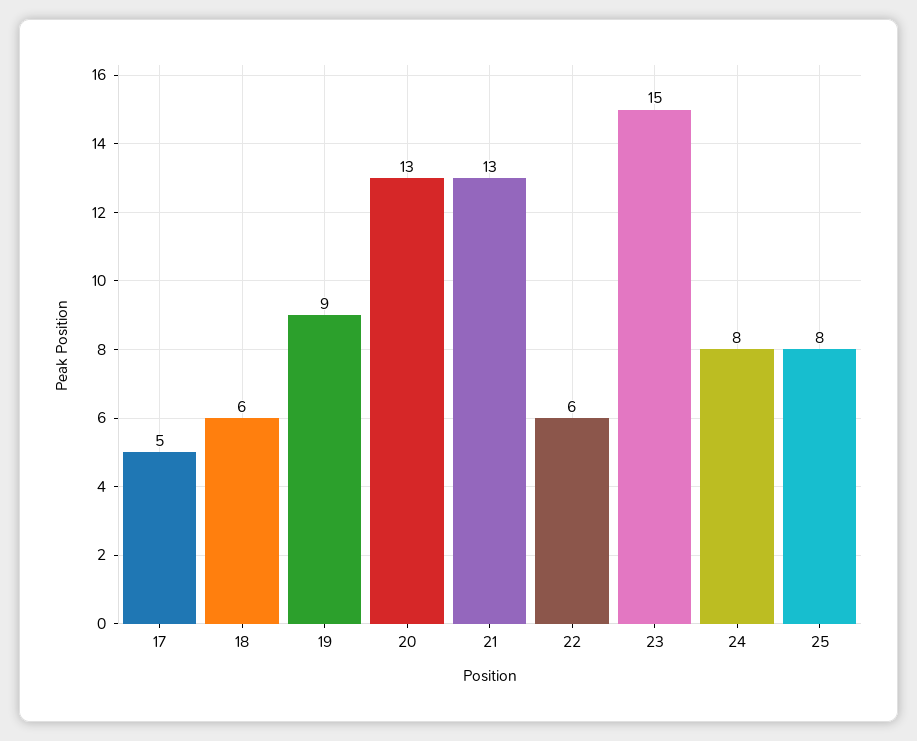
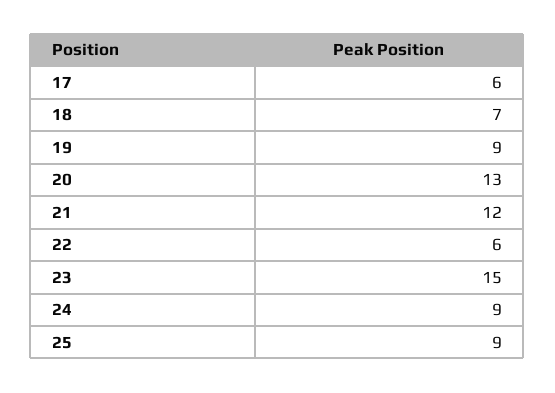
17: 5 -> 6
18: 6 -> 7
21: 13 -> 12
24: 8 -> 9
25: 8 -> 9

